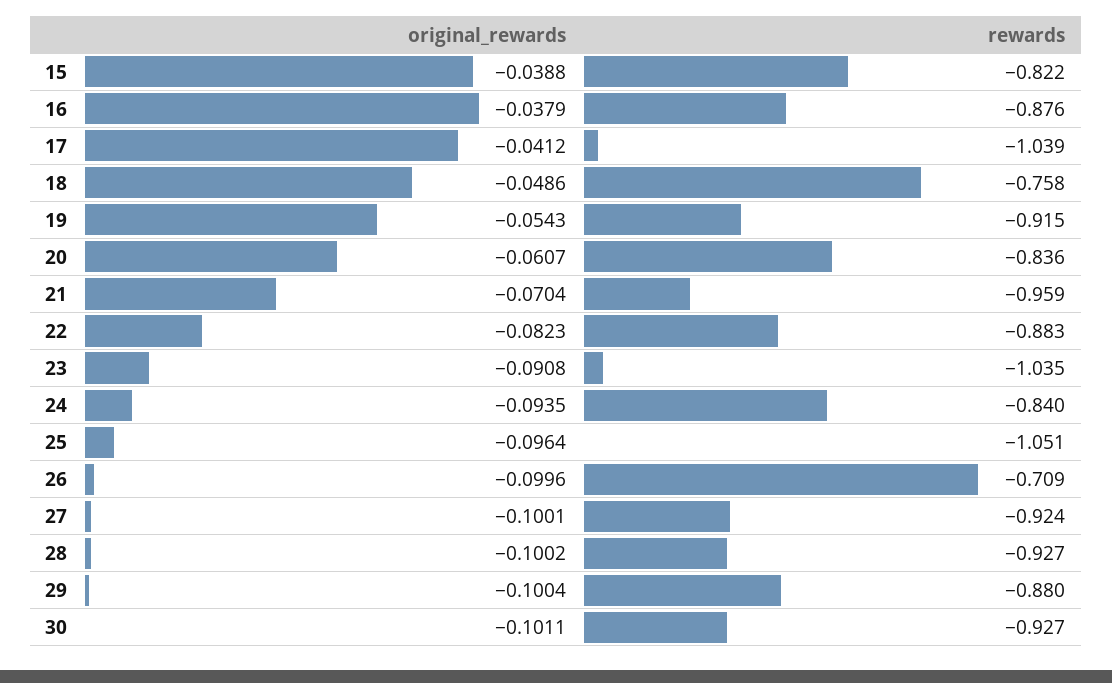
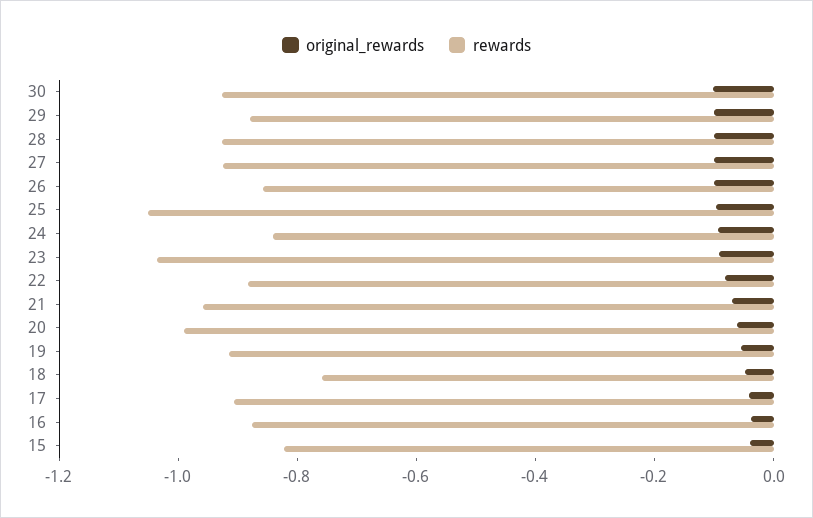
rewards, 17: -1.039 -> -0.9
rewards, 20: -0.836 -> -1
rewards, 26: -0.709 -> -0.85

